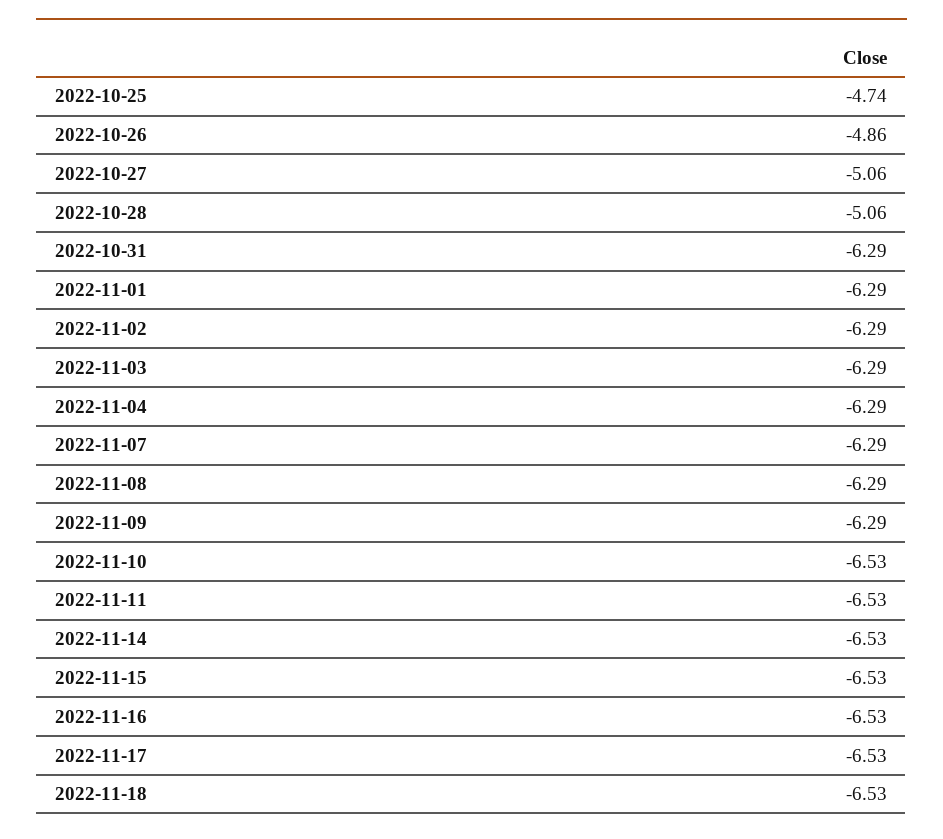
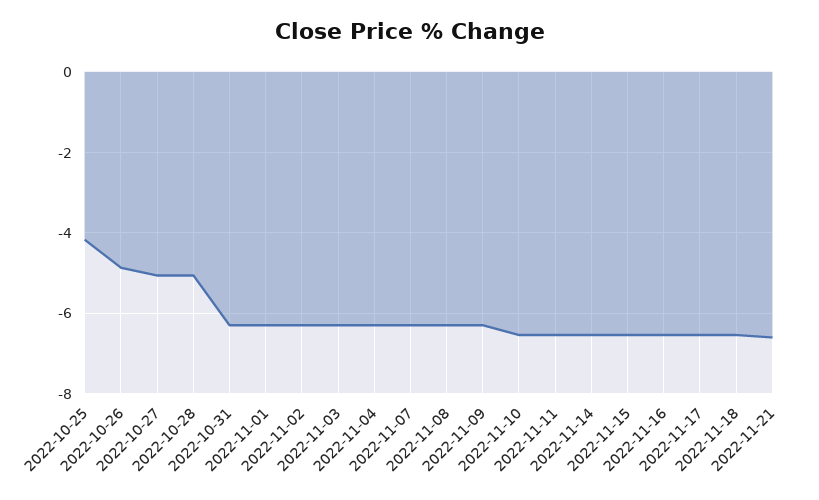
2022-10-25: -4.74 -> -4.2
2022-11-21: none -> -6.6

